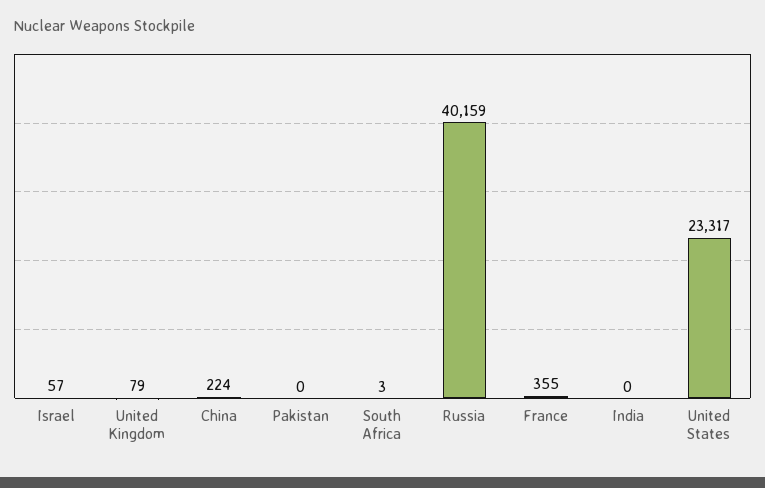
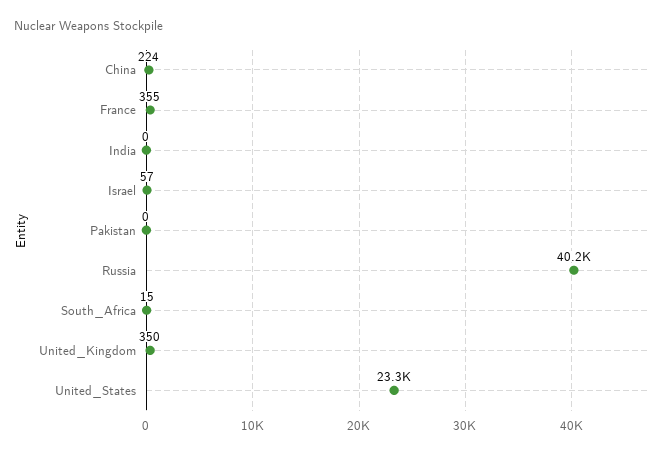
United Kingdom: 79 -> 350
South Africa: 3 -> 15

